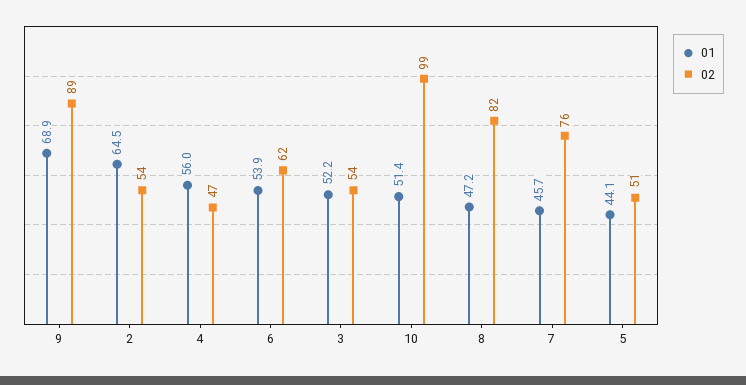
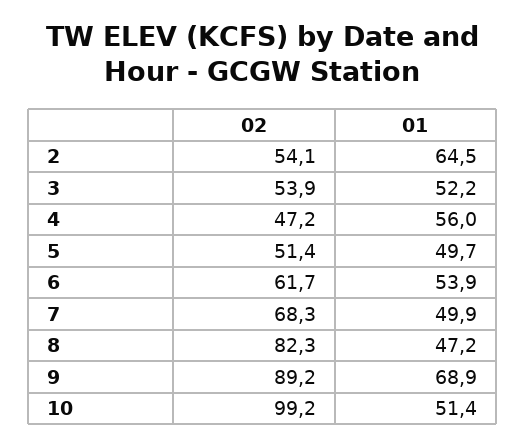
01, 7: 45.7 -> 49.9
02, 7: 76 -> 68.3
01, 5: 44.1 -> 49.7

